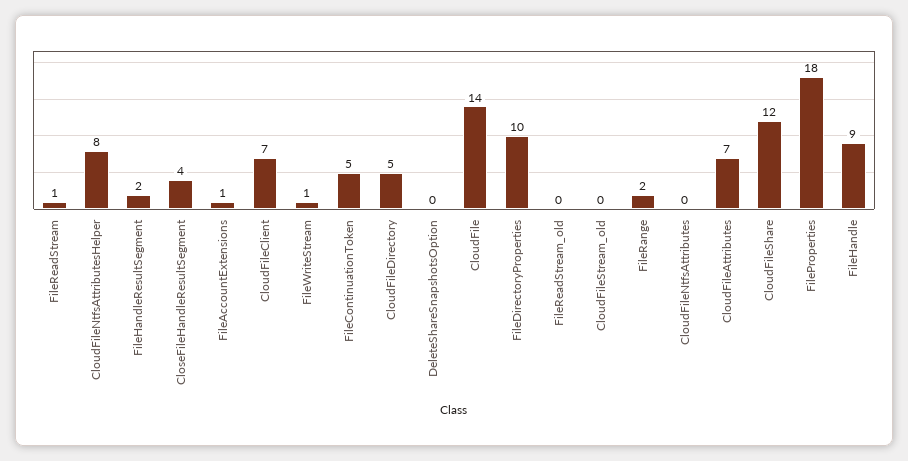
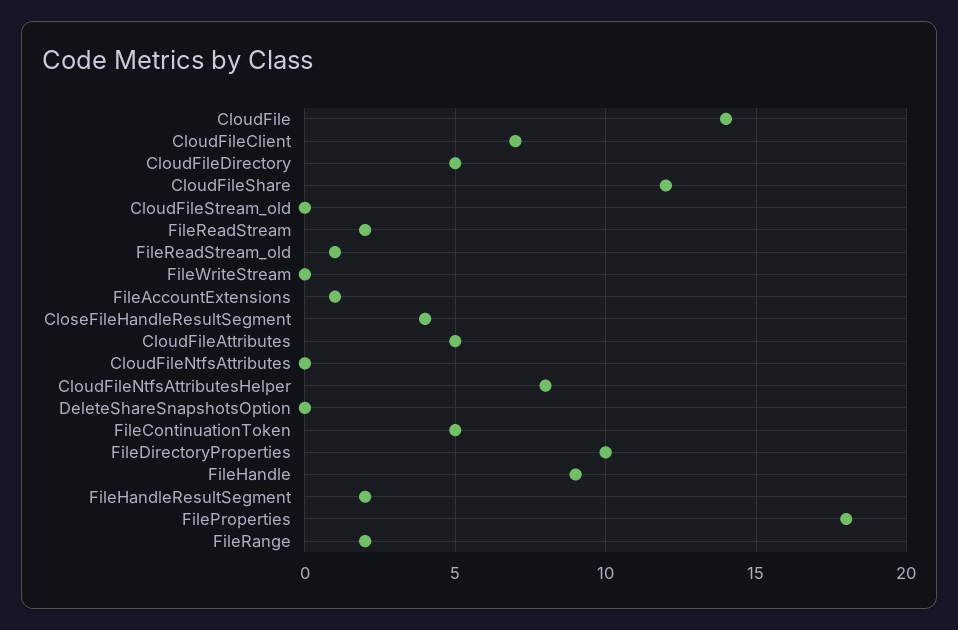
FileReadStream: 1 -> 2
FileWriteStream: 1 -> 0
FileReadStream_old: 0 -> 1
CloudFileAttributes: 7 -> 5

